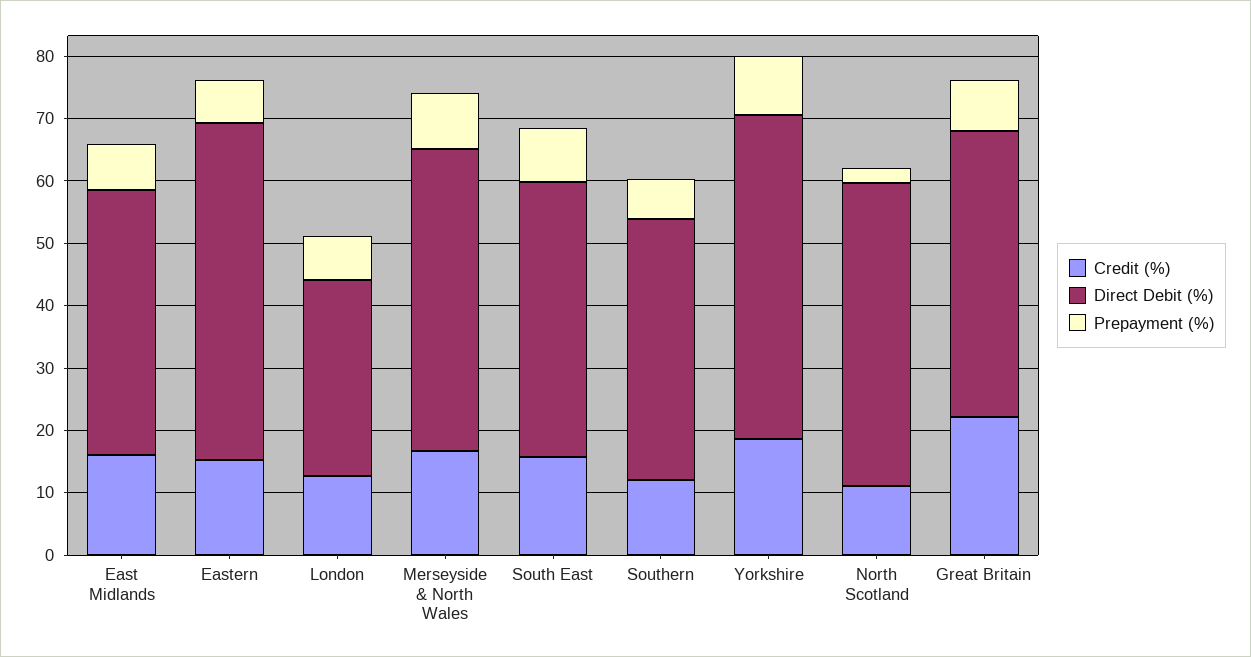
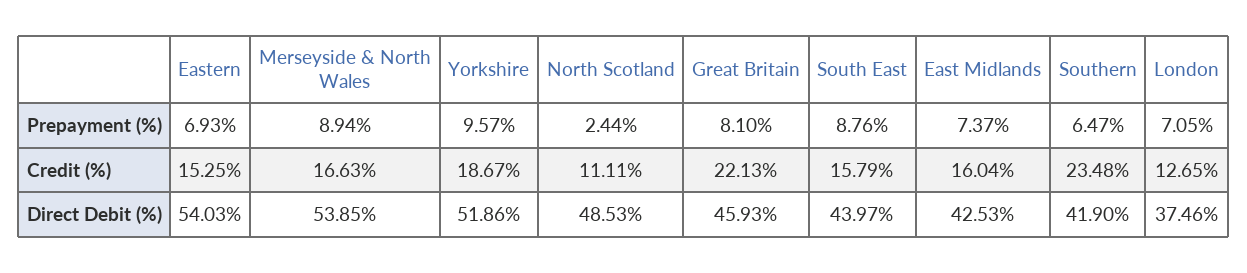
Direct Debit (%), London: 32 -> 37.46
Direct Debit (%), Merseyside & North Wales: 48 -> 53.85
Credit (%), Southern: 12 -> 23.48

